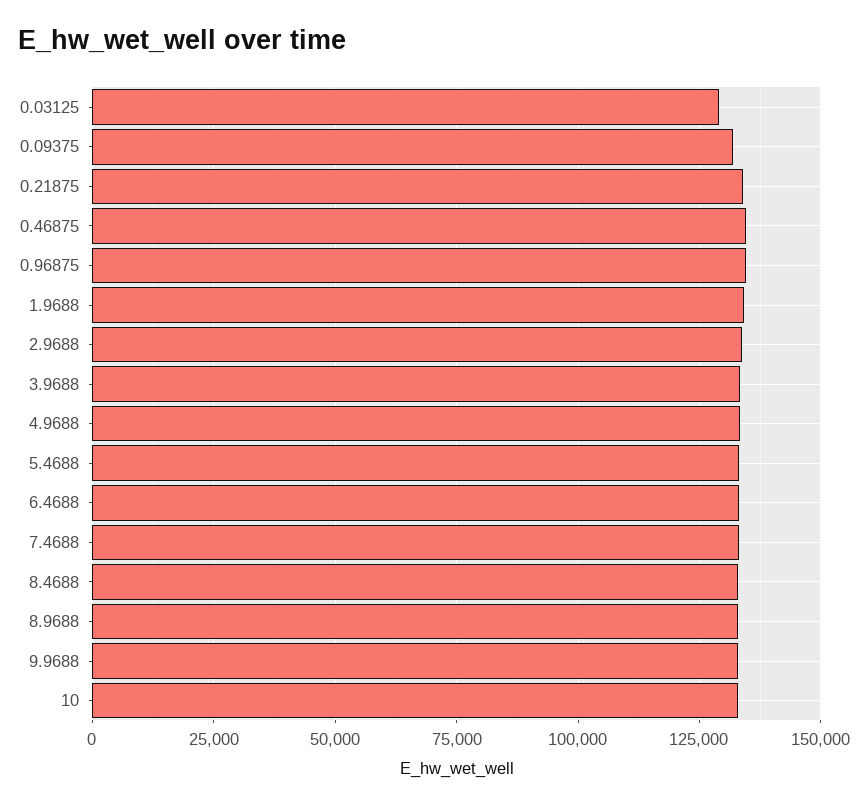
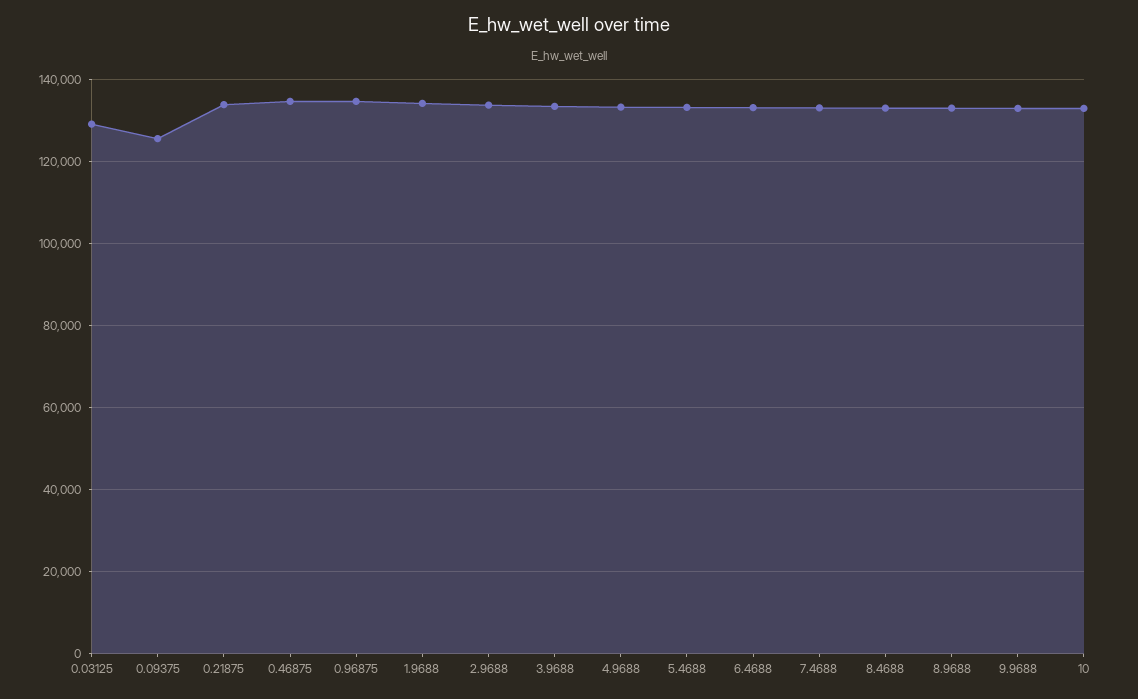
0.09375: 132500 -> 126000

